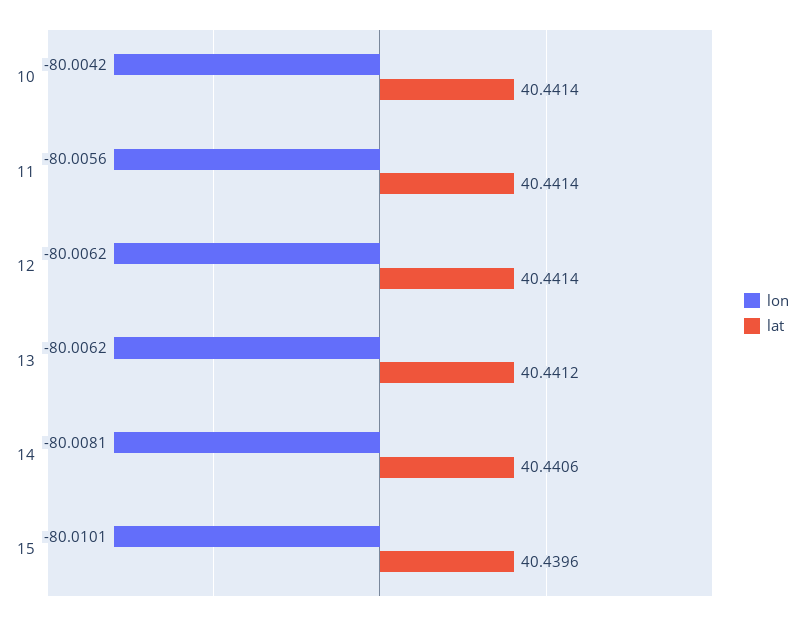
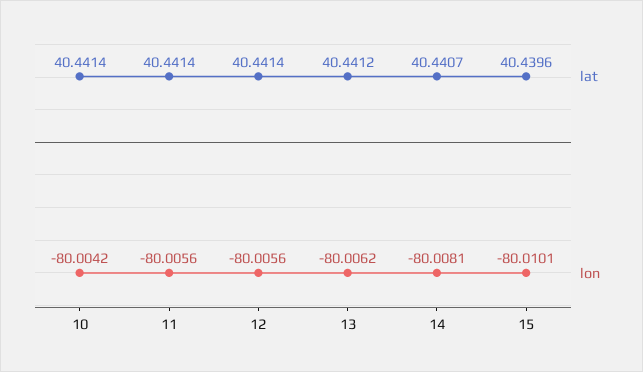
lon, 12: -80.0062 -> -80.0056
lat, 14: 40.4406 -> 40.4407

